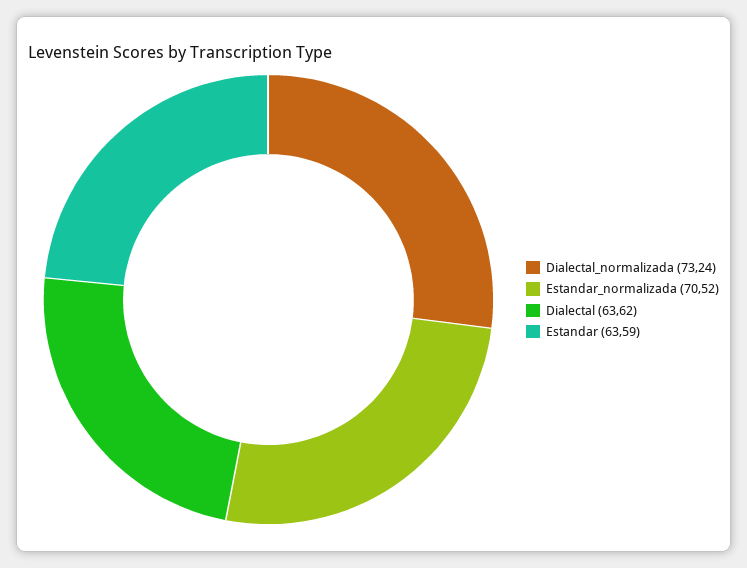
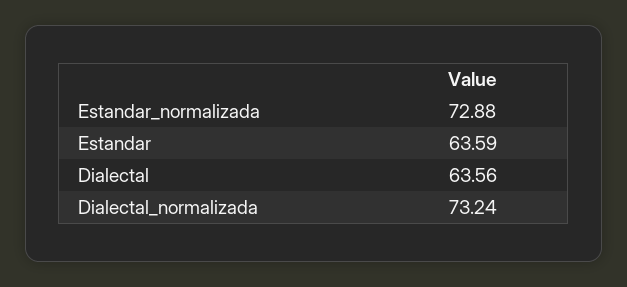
Estandar_normalizada: 70.52 -> 72.88
Dialectal: 63.62 -> 63.56

